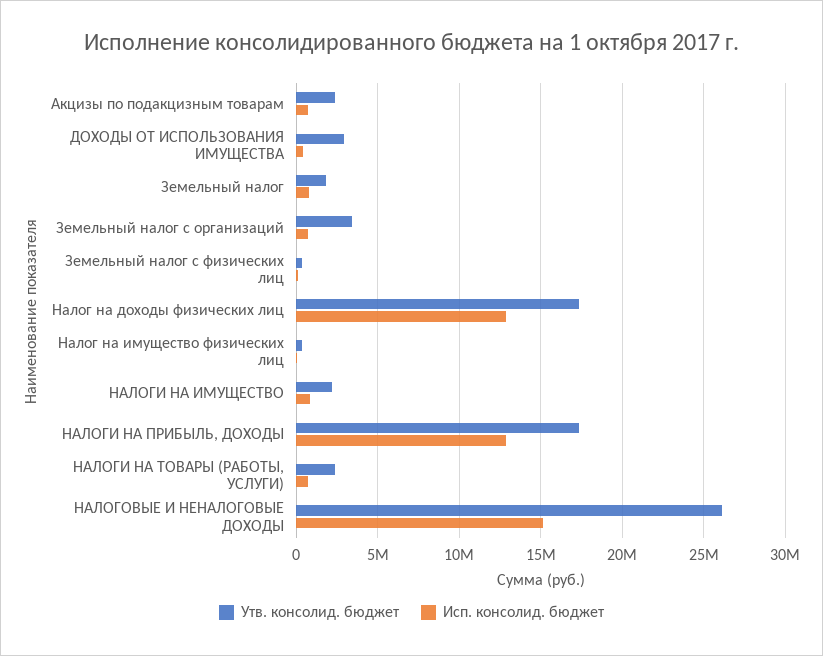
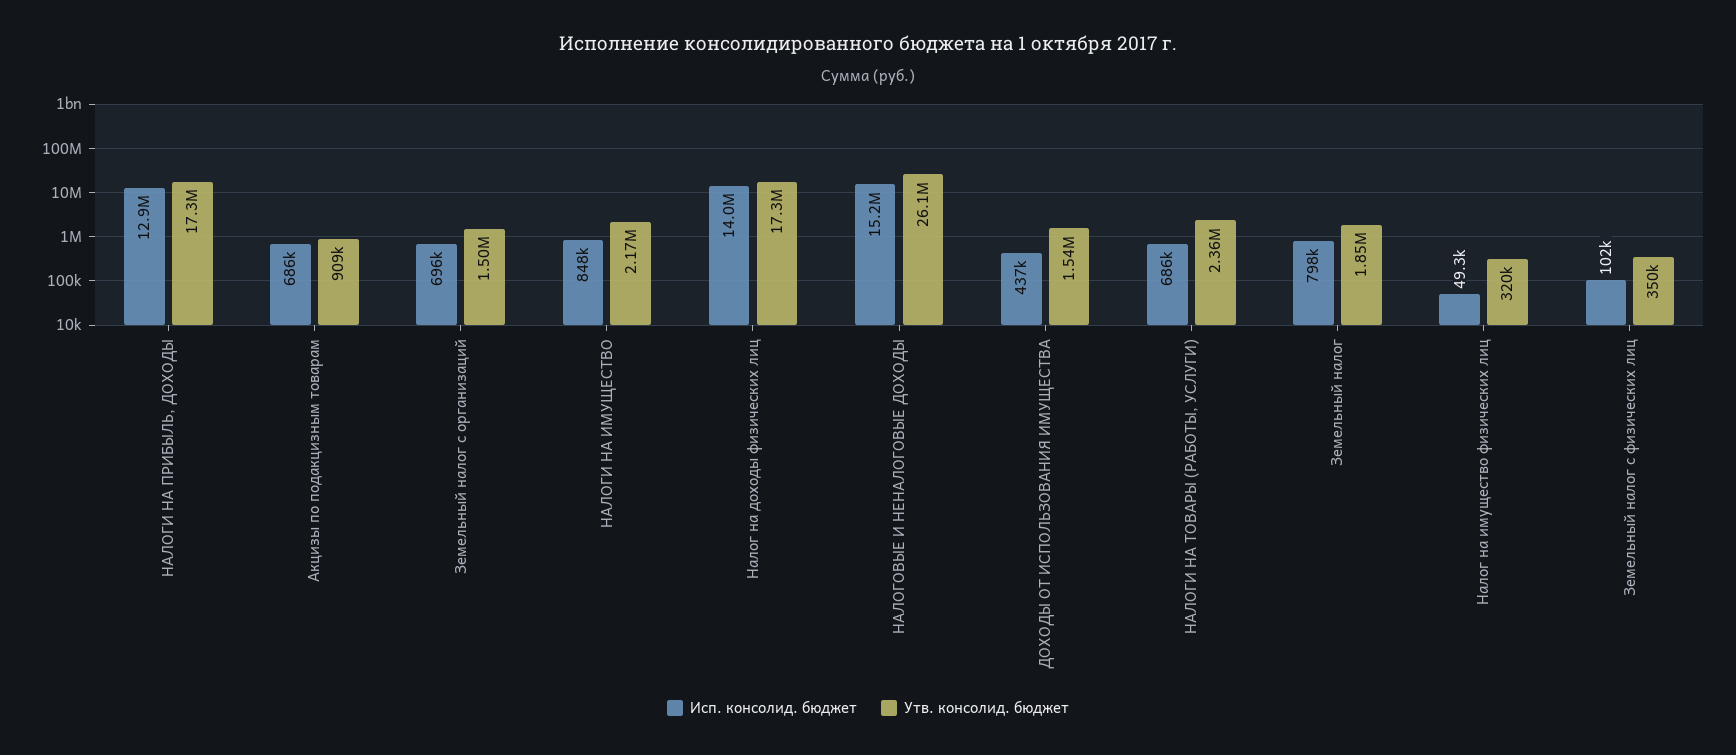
Утв. консолид. бюджет, Акцизы по подакцизным товарам: 2500000 -> 909000
Утв. консолид. бюджет, ДОХОДЫ ОТ ИСПОЛЬЗОВАНИЯ ИМУЩЕСТВА: 3000000 -> 1540000
Утв. консолид. бюджет, Земельный налог с организаций: 3500000 -> 1500000
Исп. консолид. бюджет, Налог на доходы физических лиц: 13000000 -> 14000000

